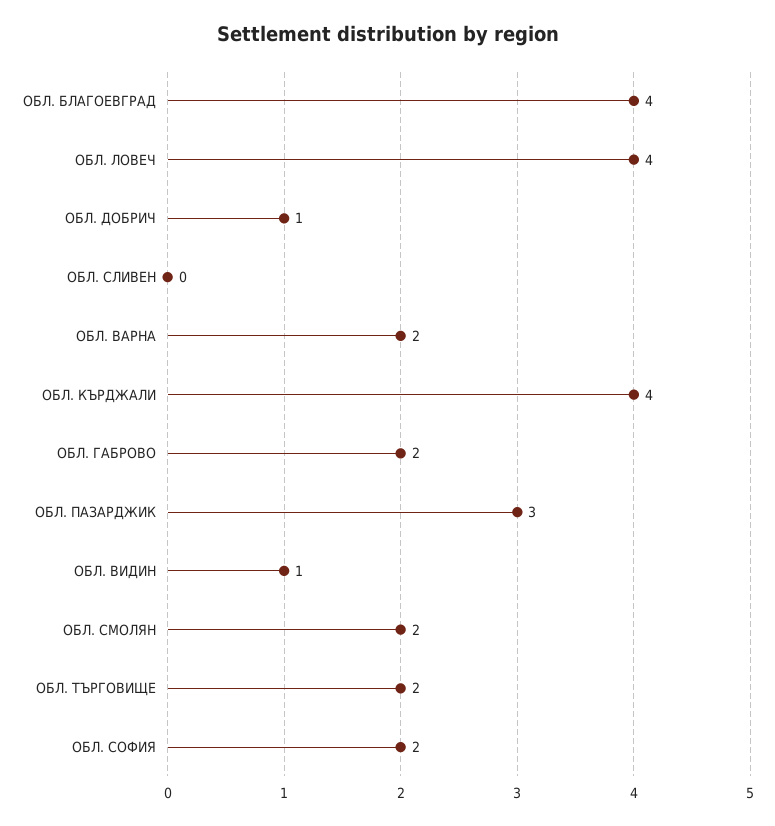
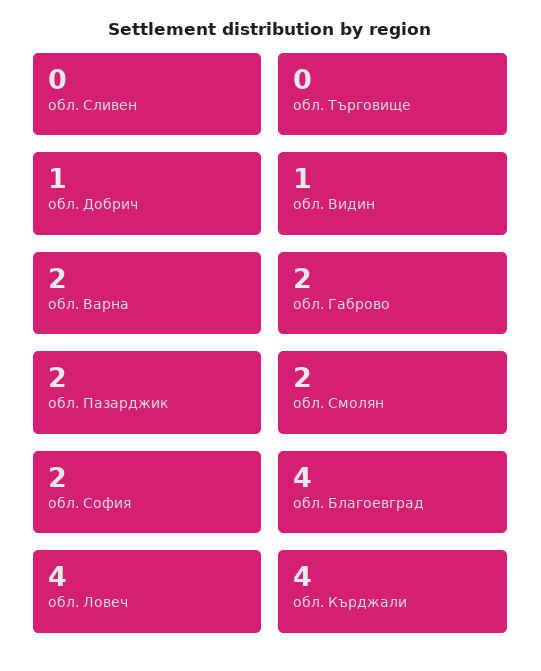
ОБЛ. ПАЗАРДЖИК: 3 -> 2
ОБЛ. ТЪРГОВИЩЕ: 2 -> 0

